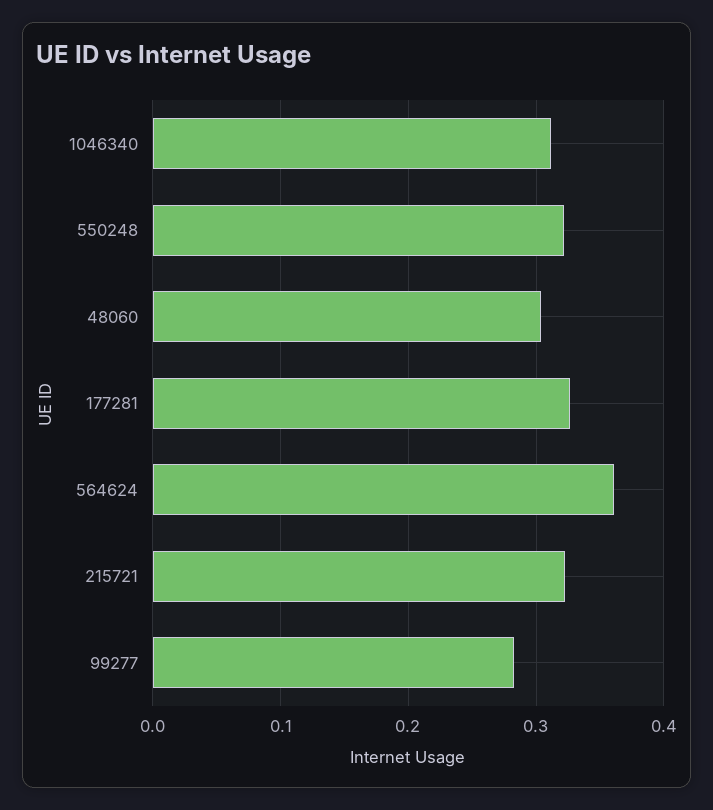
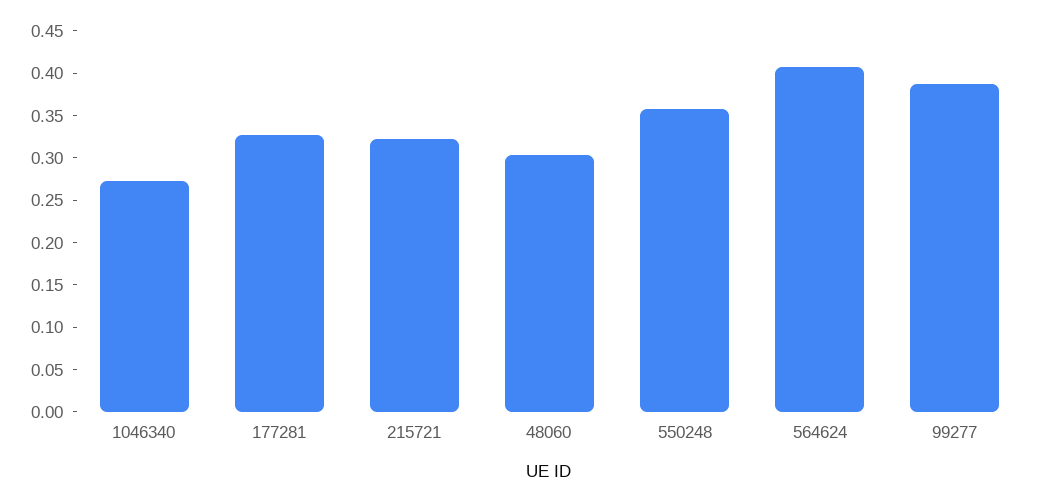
1046340: 0.31 -> 0.27
550248: 0.32 -> 0.36
564624: 0.36 -> 0.41
99277: 0.28 -> 0.39

